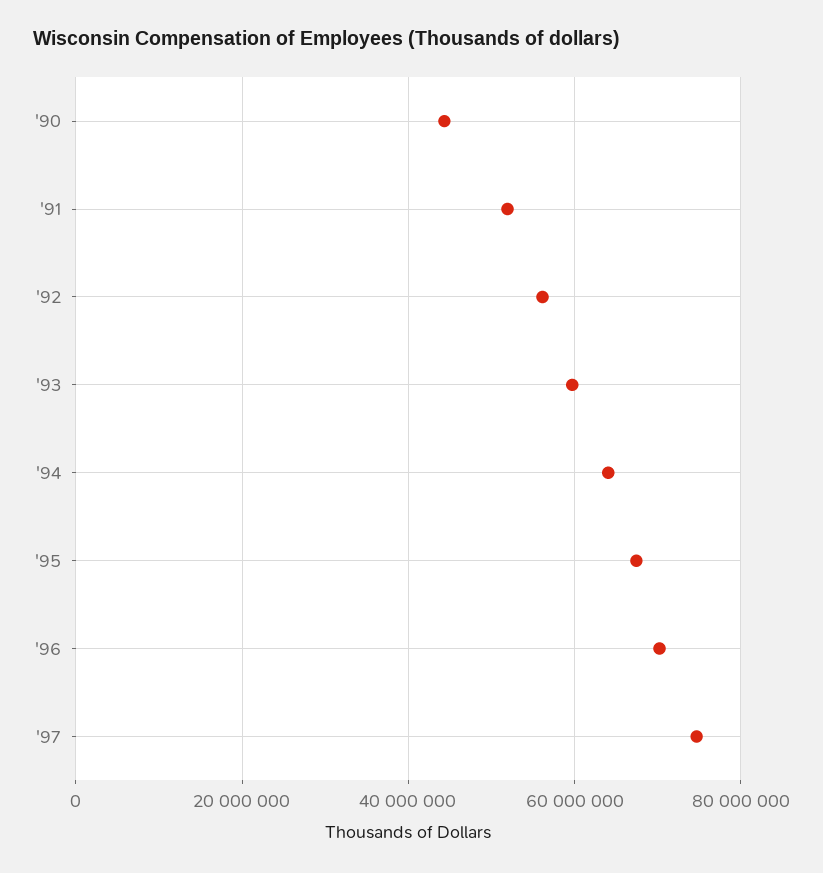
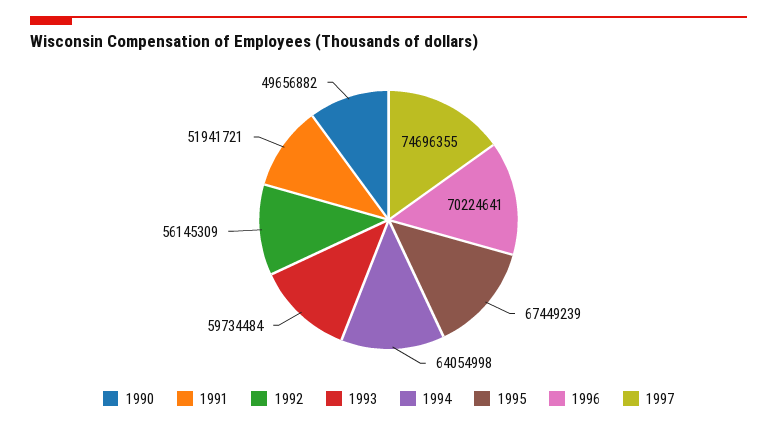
'90: 44000000 -> 49656882

